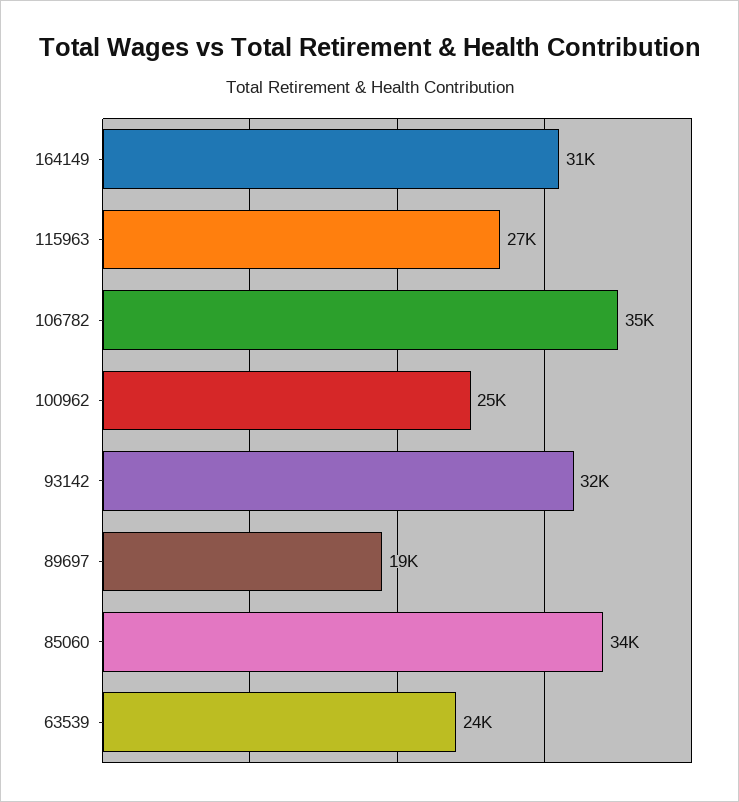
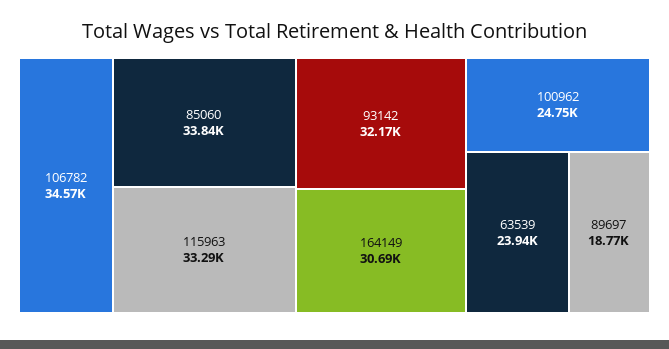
115963: 27000 -> 33290

